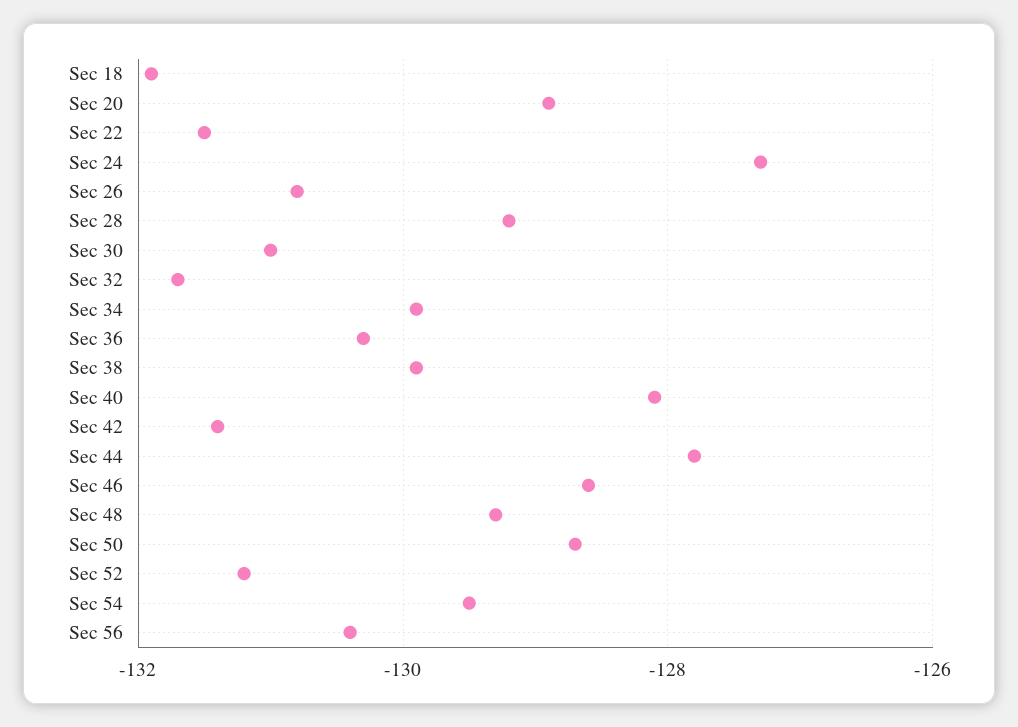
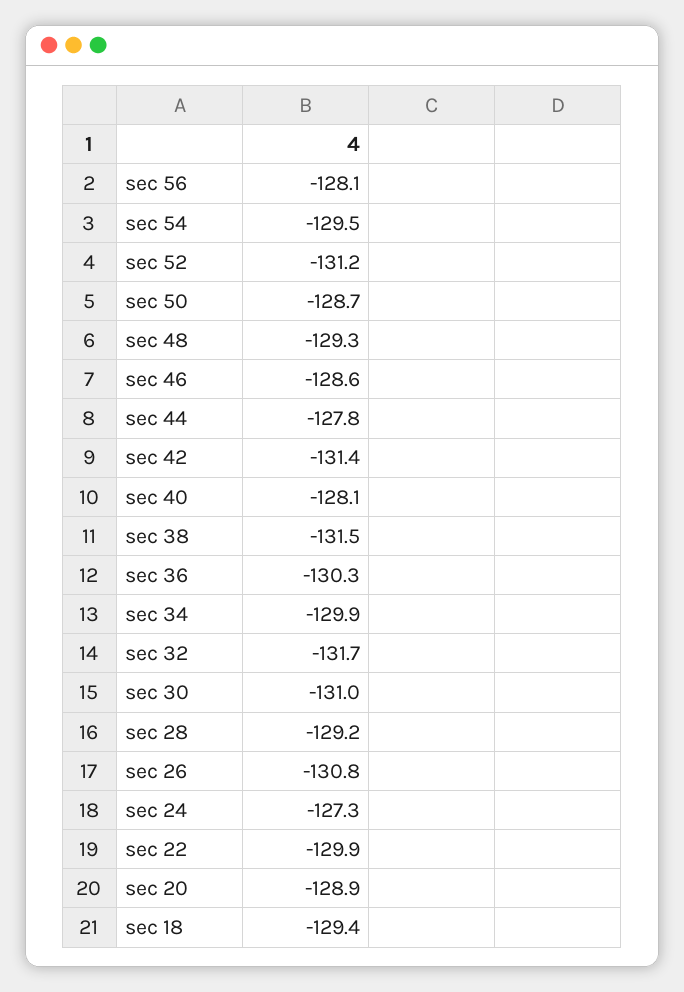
Sec 18: -132 -> -129.4
Sec 22: -131.5 -> -129.9
Sec 38: -130 -> -131.5
Sec 56: -130.5 -> -128.1

